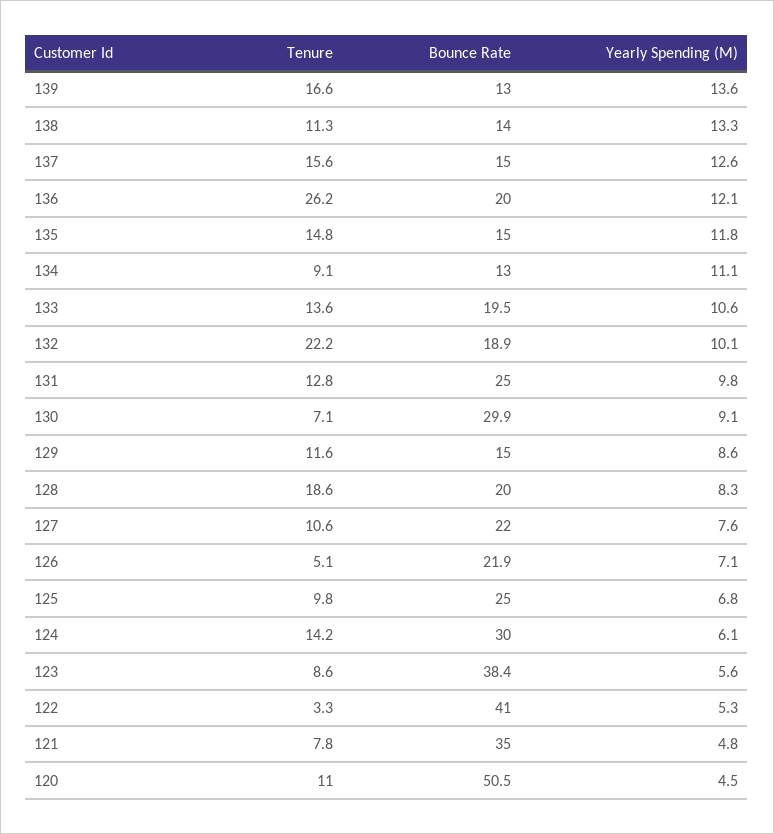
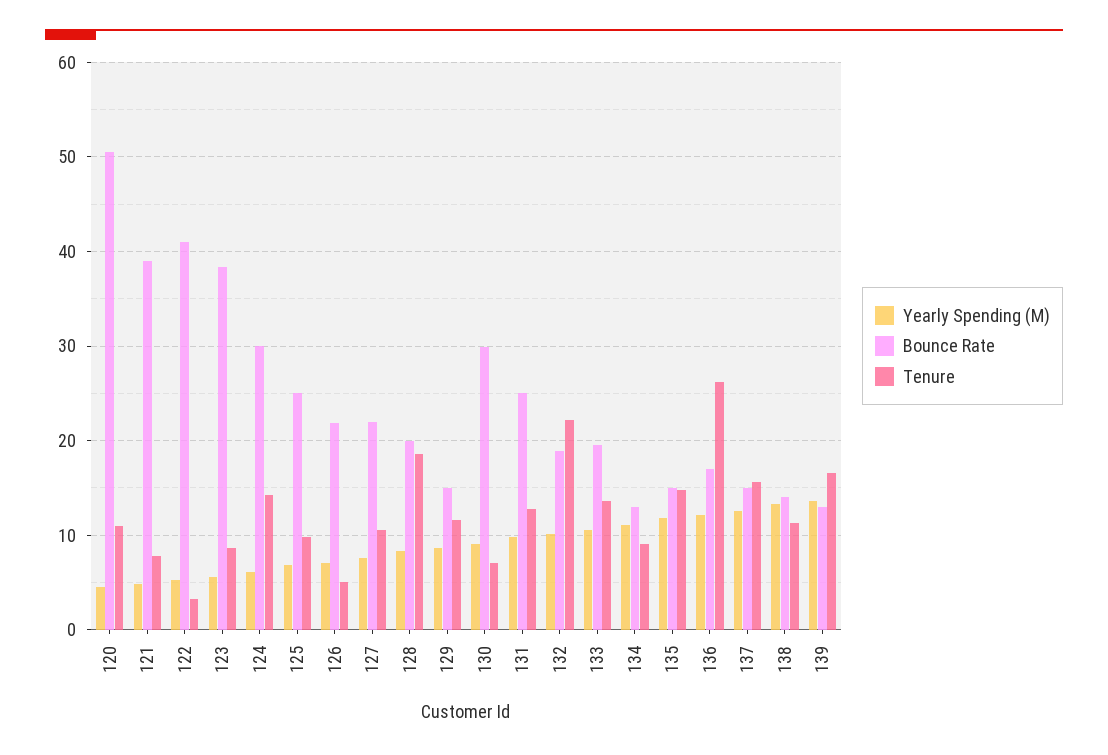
Bounce Rate, 136: 20 -> 17
Bounce Rate, 121: 35 -> 39

